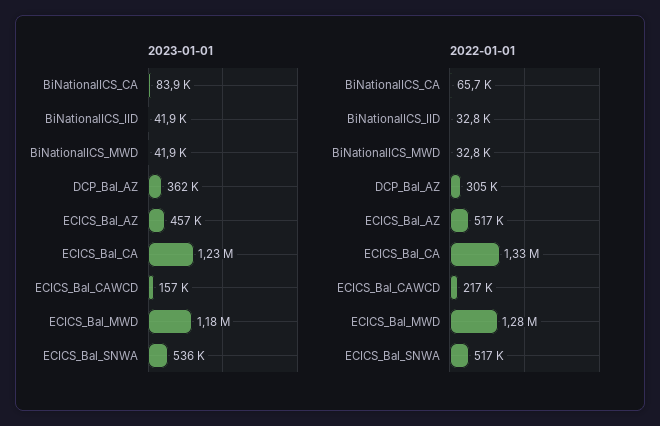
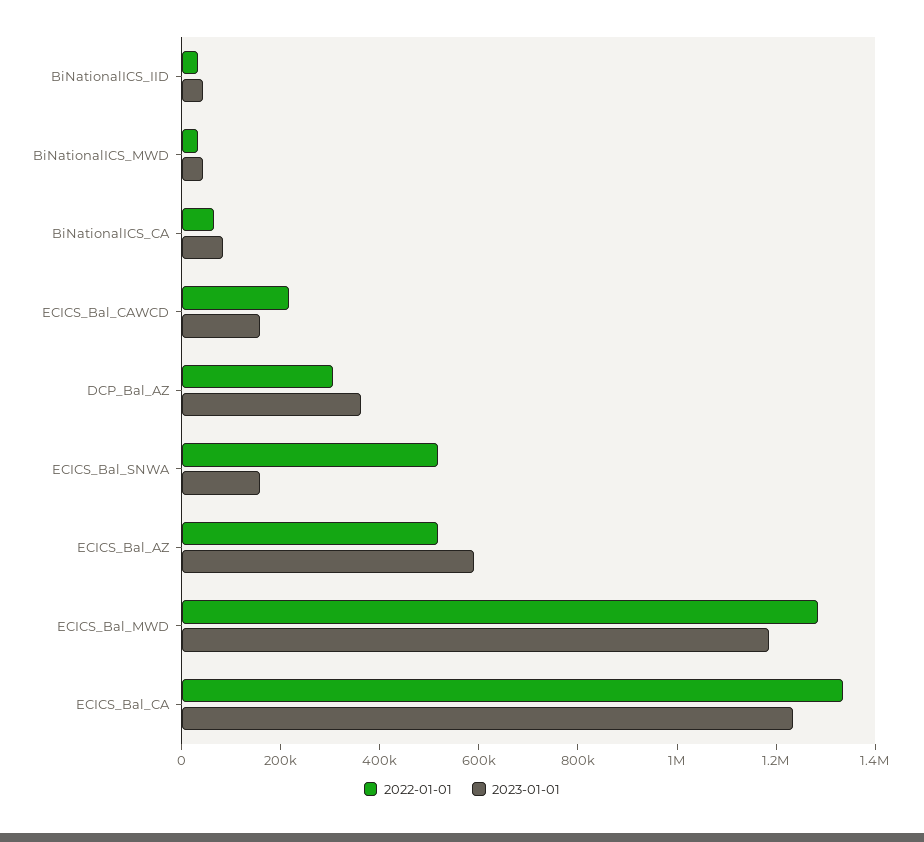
2023-01-01, ECICS_Bal_AZ: 457000 -> 600000
2023-01-01, ECICS_Bal_SNWA: 536000 -> 150000

